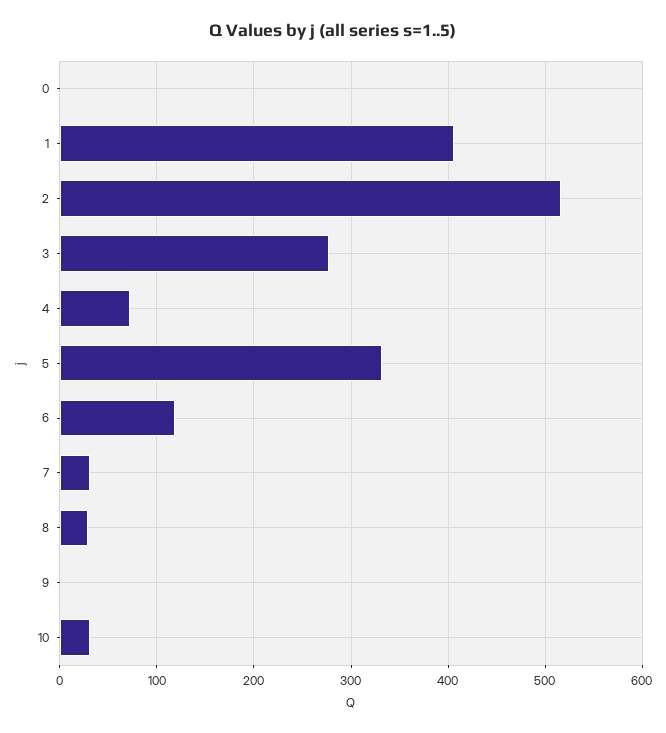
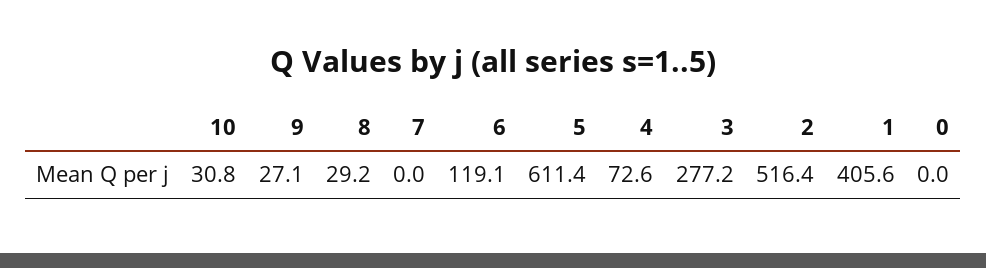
5: 330 -> 611.4
7: 30 -> 0
9: 0 -> 27.1

